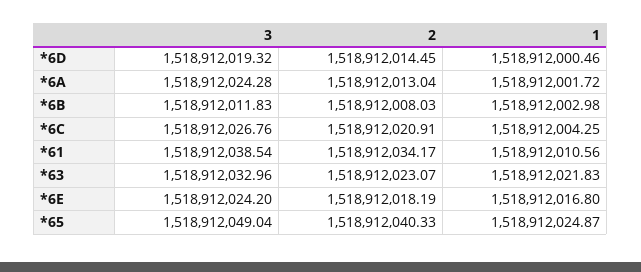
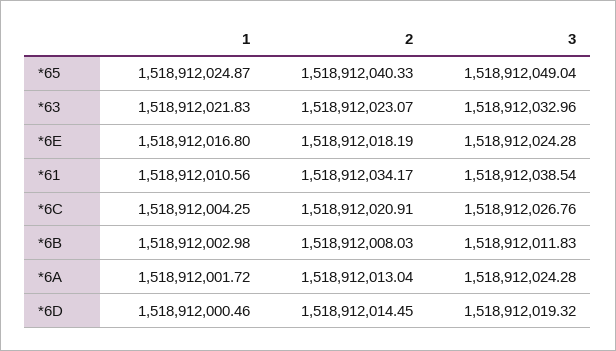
3, *6E: 1518912024.2 -> 1518912024.28

